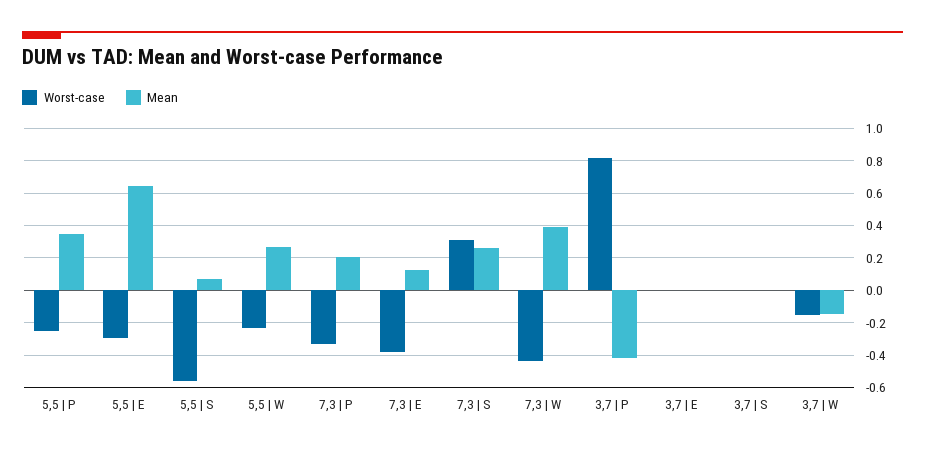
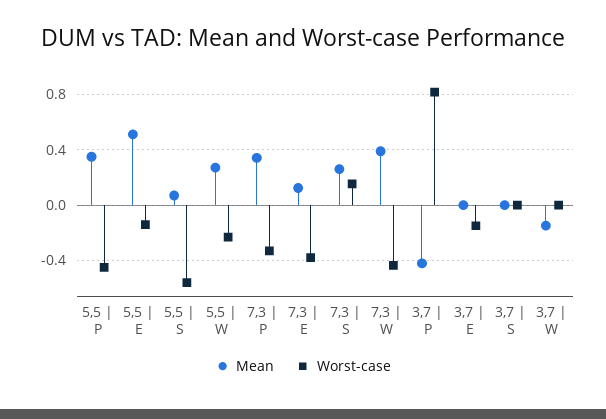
Worst-case, 5,5 | P: -0.25 -> -0.45
Worst-case, 5,5 | E: -0.3 -> -0.15
Mean, 5,5 | E: 0.65 -> 0.5
Mean, 7,3 | P: 0.2 -> 0.35
Worst-case, 7,3 | S: 0.3 -> 0.15
Worst-case, 3,7 | E: 0 -> -0.15
Worst-case, 3,7 | W: -0.15 -> 0

